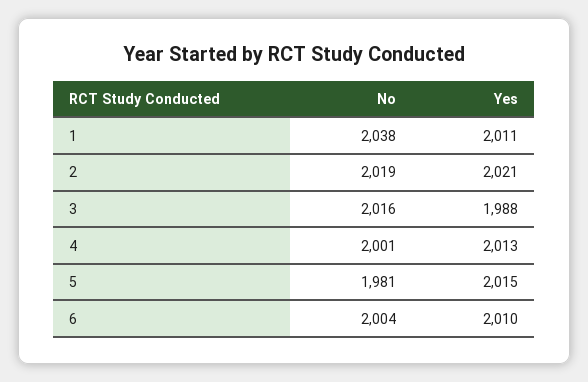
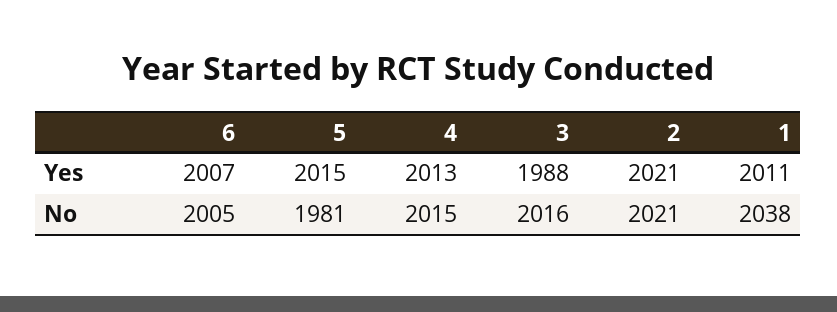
No, 2: 2019 -> 2021
No, 4: 2001 -> 2015
No, 6: 2004 -> 2005
Yes, 6: 2010 -> 2007

